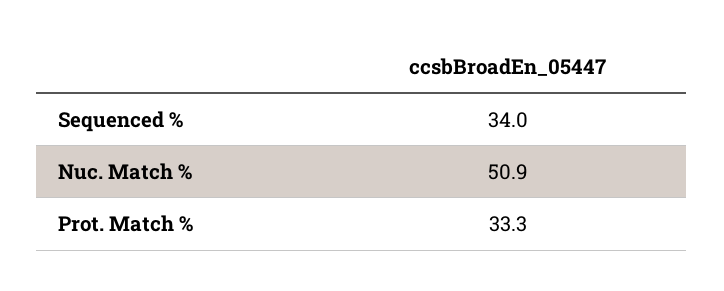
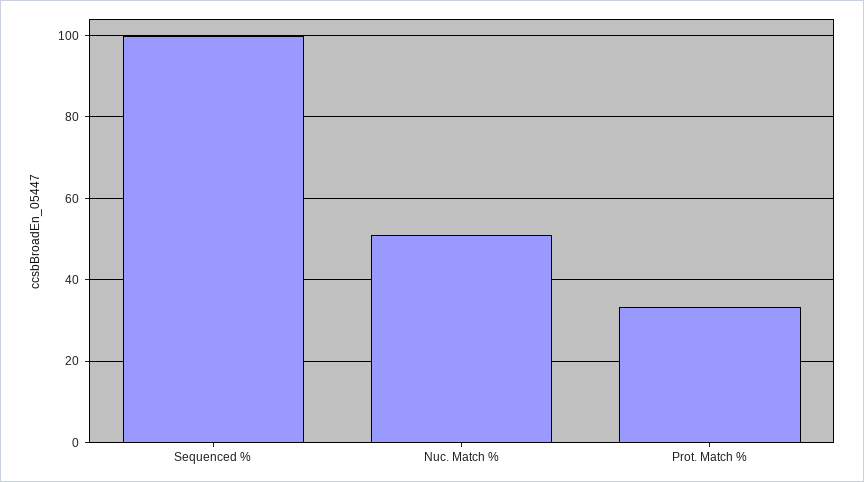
Sequenced %: 34 -> 100

